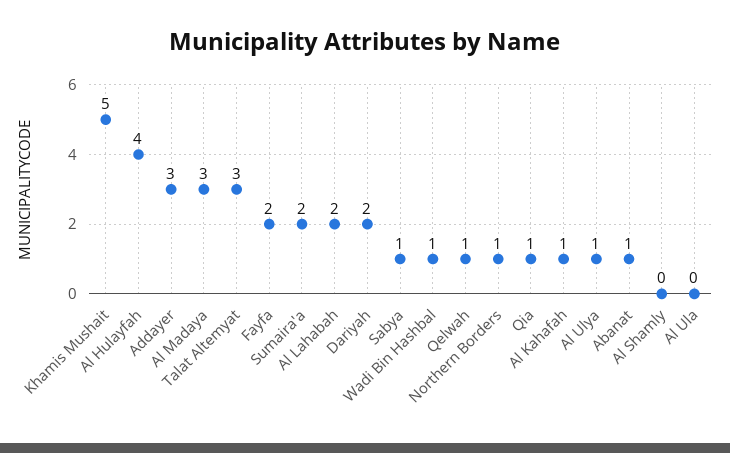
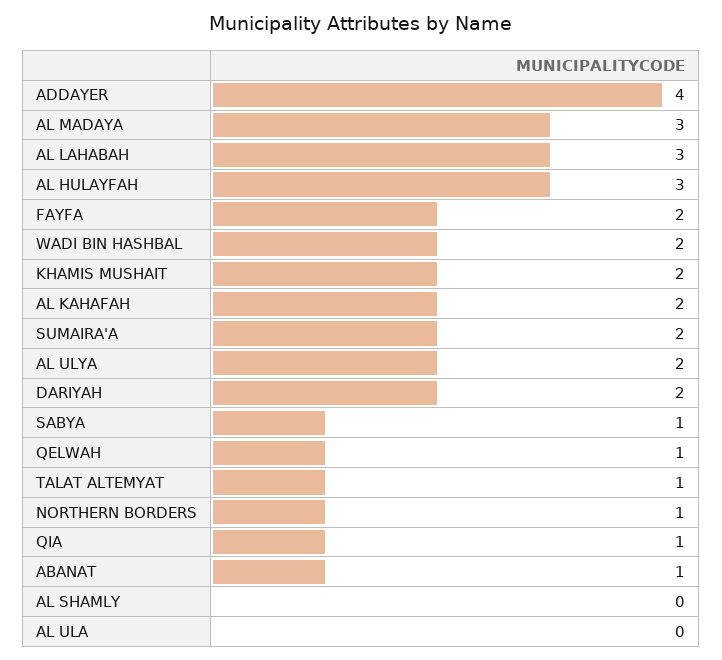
Khamis Mushait: 5 -> 2
Al Hulayfah: 4 -> 3
Addayer: 3 -> 4
Talat Altemyat: 3 -> 1
Al Lahabah: 2 -> 3
Wadi Bin Hashbal: 1 -> 2
Al Kahafah: 1 -> 2
Al Ulya: 1 -> 2

